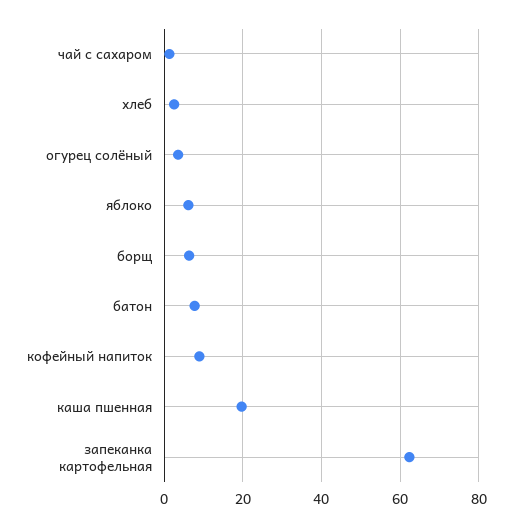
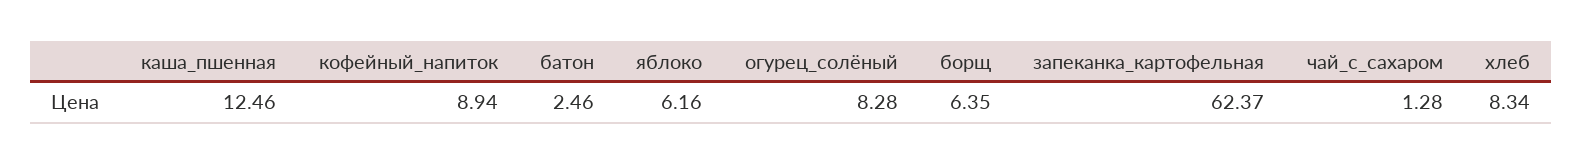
хлеб: 2 -> 8.34
огурец солёный: 4 -> 8.28
батон: 8 -> 2.46
каша пшенная: 20 -> 12.46

